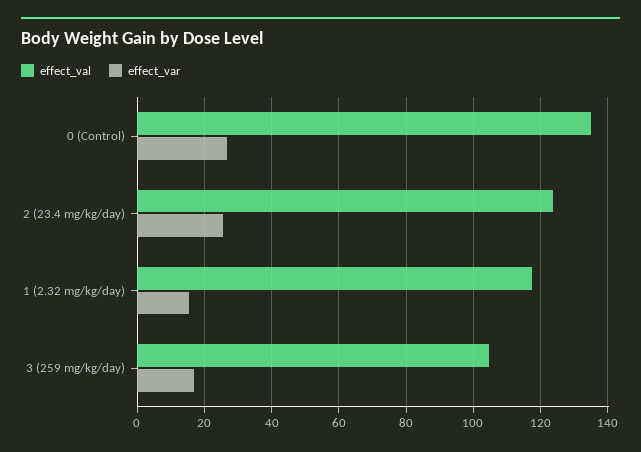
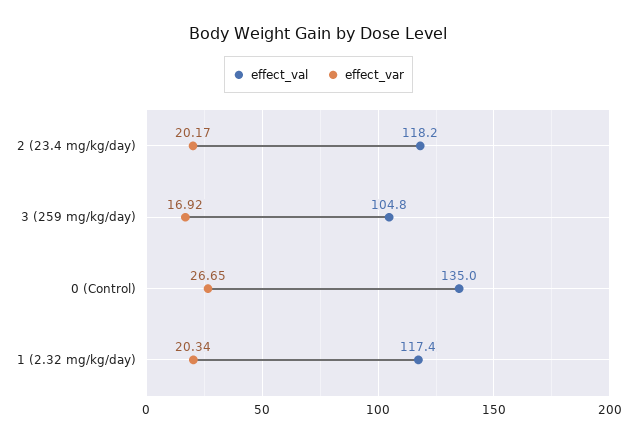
effect_val, 2 (23.4 mg/kg/day): 124 -> 118.2
effect_var, 2 (23.4 mg/kg/day): 26 -> 20.17
effect_var, 1 (2.32 mg/kg/day): 16 -> 20.34

